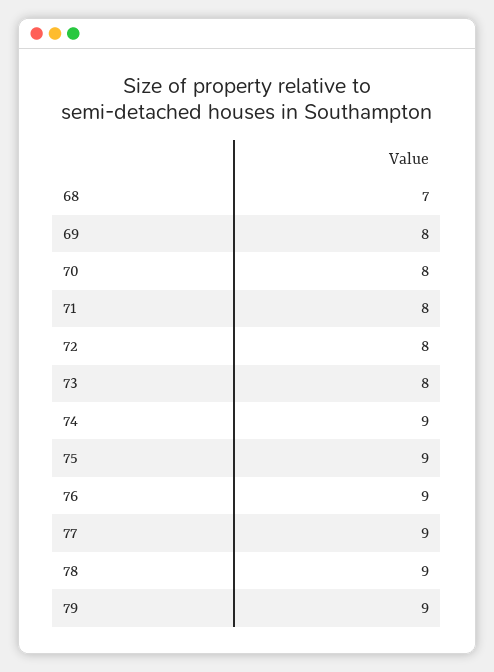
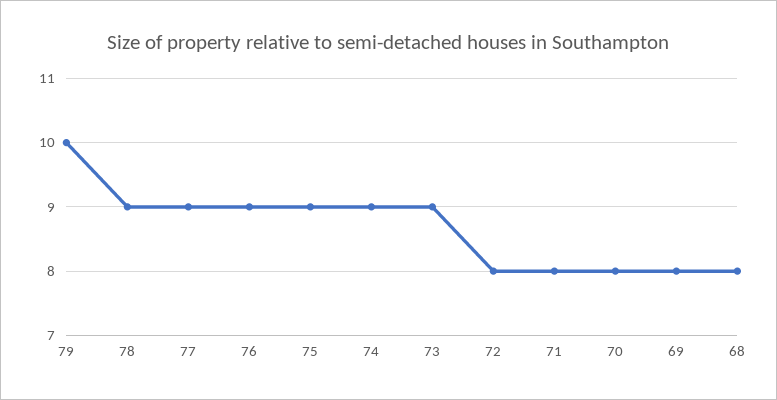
68: 7 -> 8
73: 8 -> 9
79: 9 -> 10

